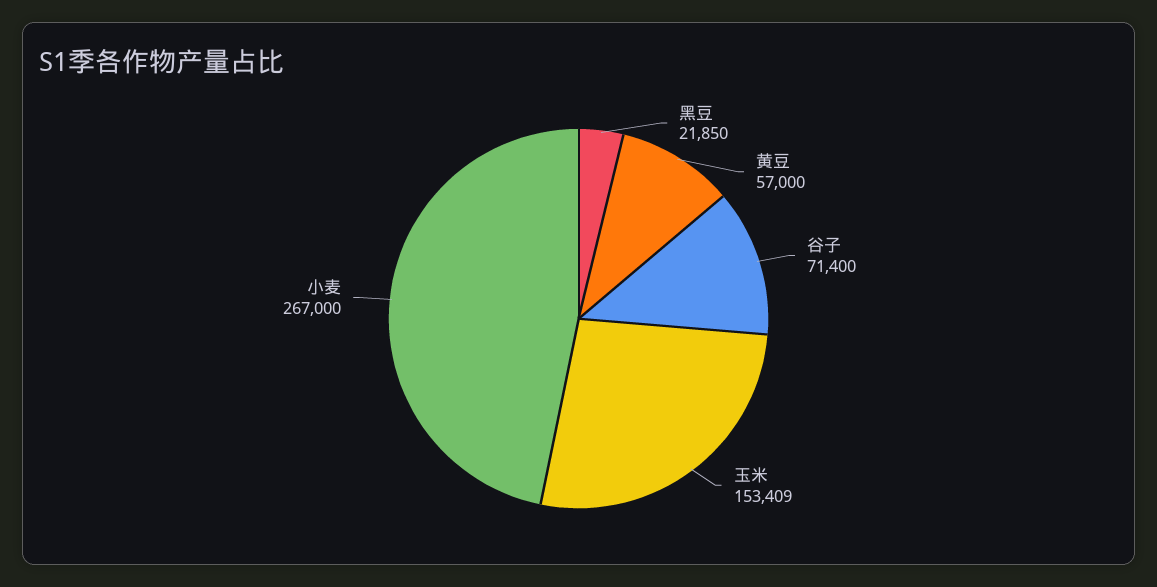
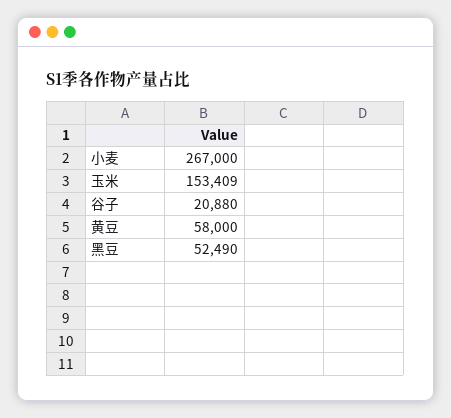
黑豆: 21850 -> 52490
黄豆: 57000 -> 58000
谷子: 71400 -> 20880

